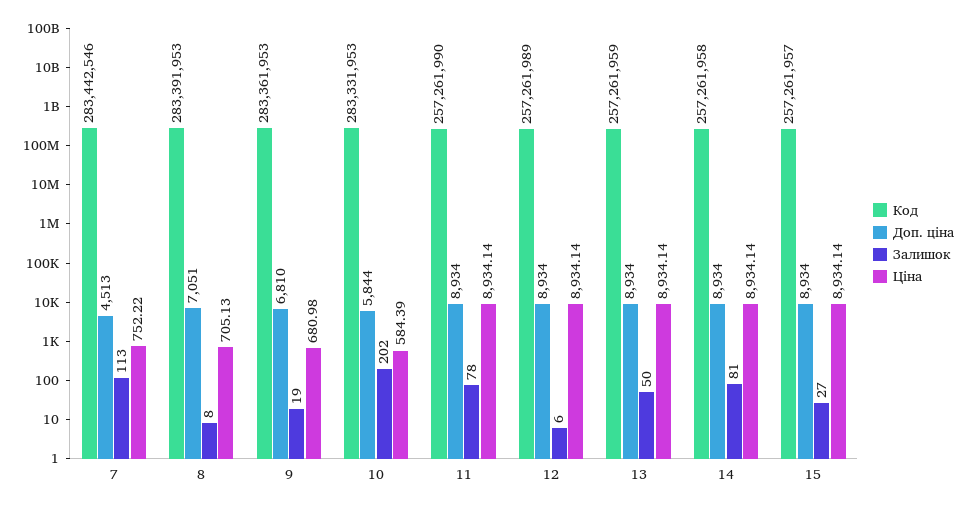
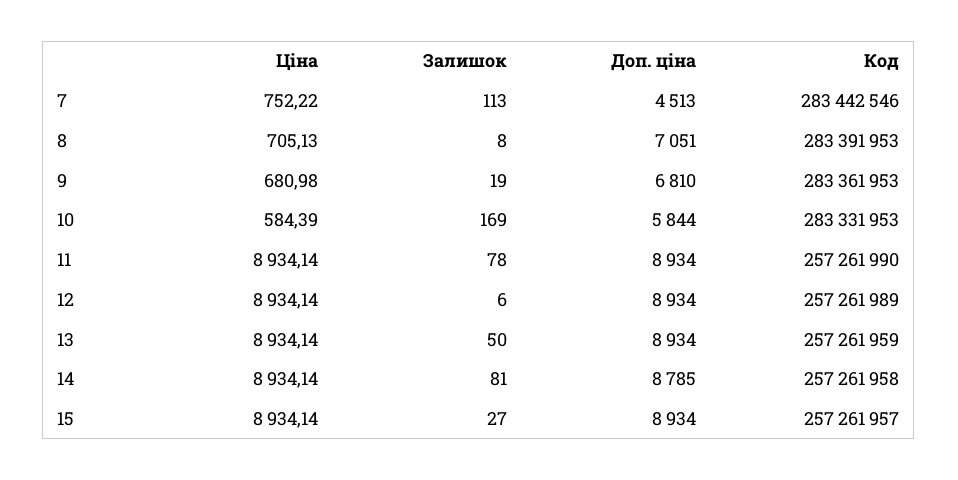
Залишок, 10: 202 -> 169
Доп. ціна, 14: 8934 -> 8785

